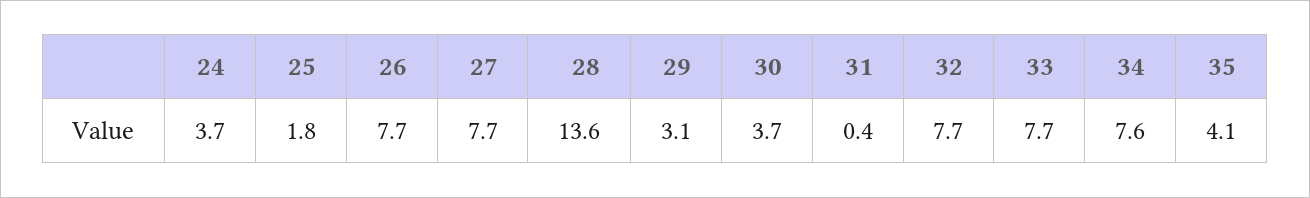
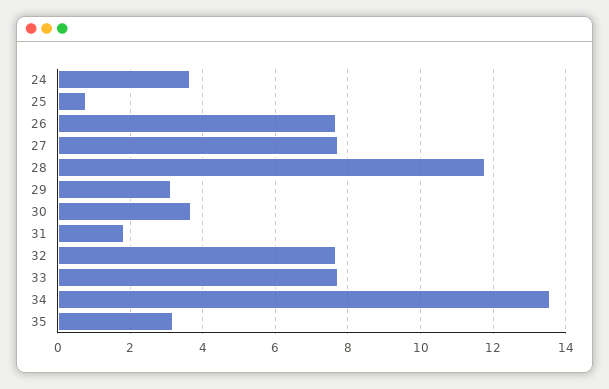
25: 1.8 -> 0.8
28: 13.6 -> 11.8
31: 0.4 -> 1.8
34: 7.6 -> 13.6
35: 4.1 -> 3.2

